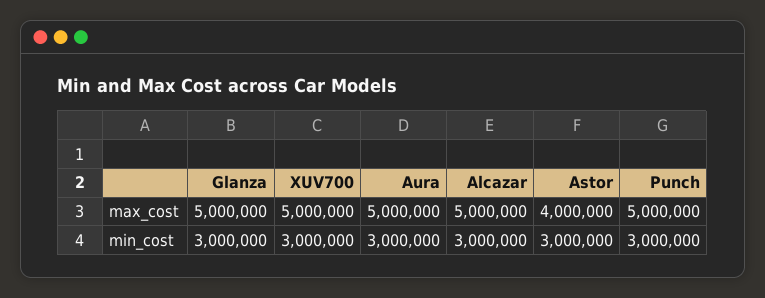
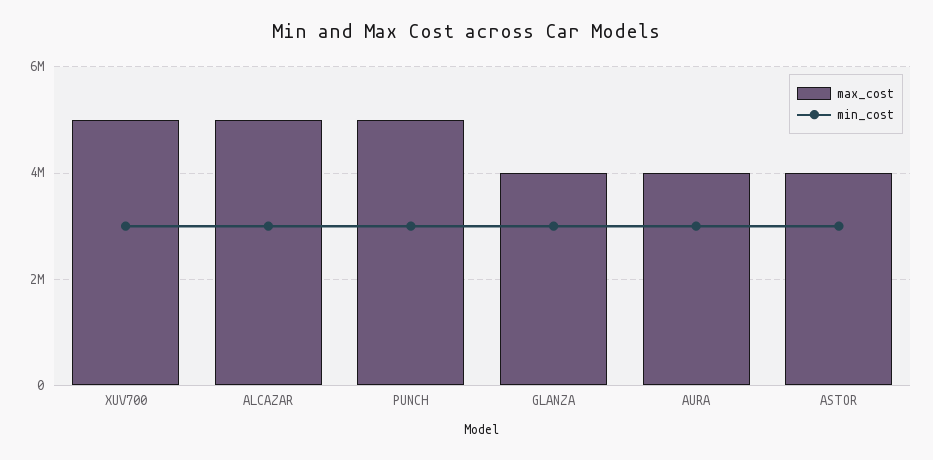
max_cost, Glanza: 5000000 -> 4000000
max_cost, Aura: 5000000 -> 4000000

